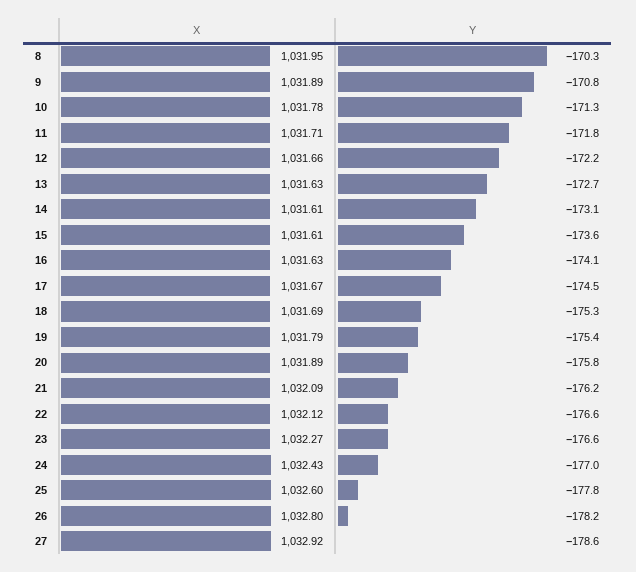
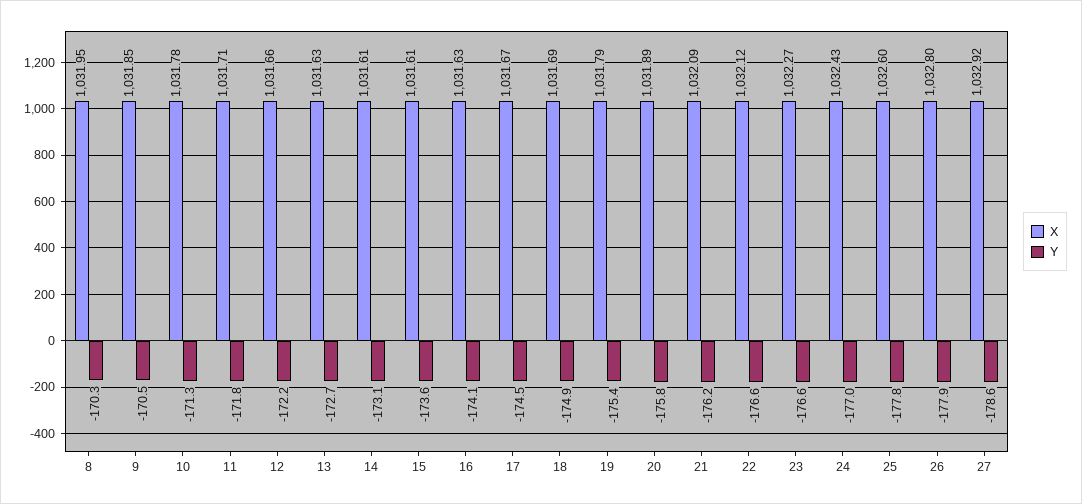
X, 9: 1031.89 -> 1031.85
Y, 9: -170.8 -> -170.5
Y, 18: -175.3 -> -174.9
Y, 26: -178.2 -> -177.9

